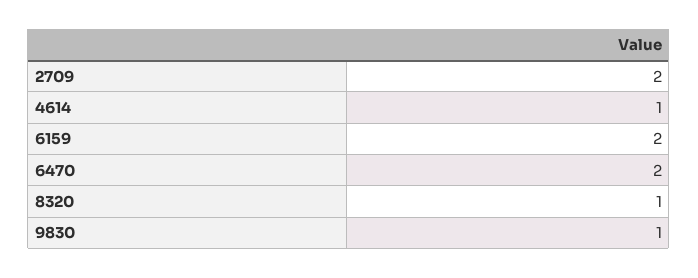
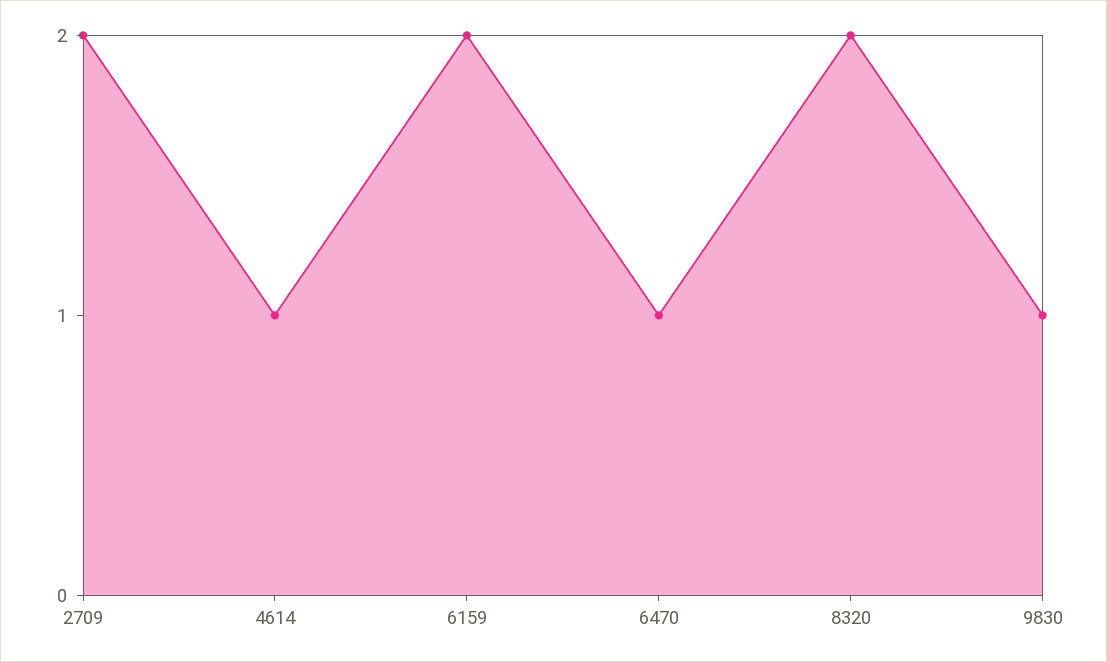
6470: 2 -> 1
8320: 1 -> 2

